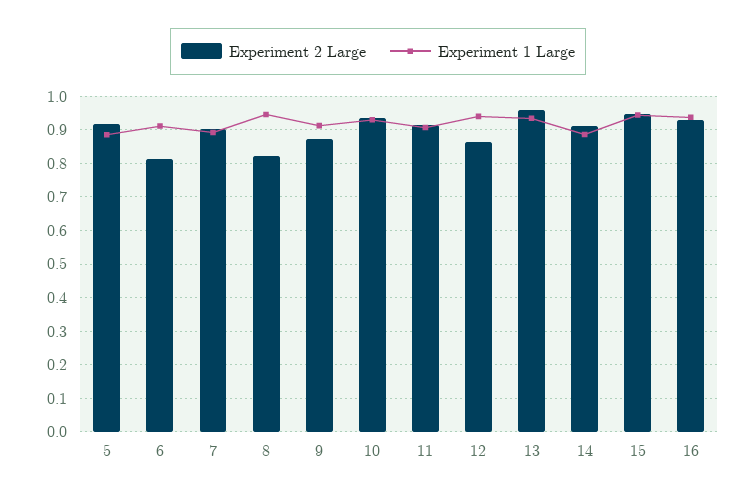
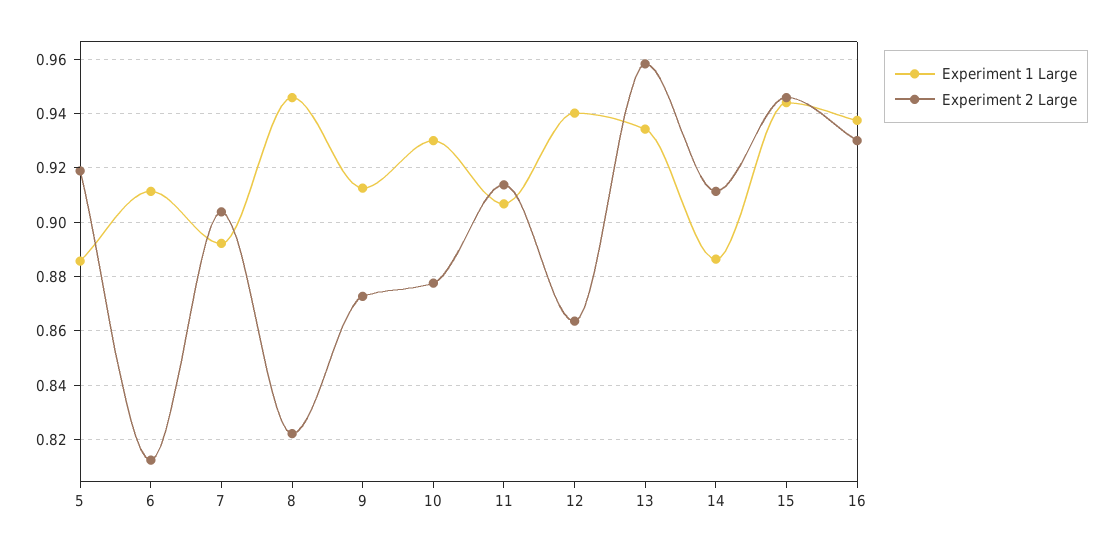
Experiment 2 Large, 10: 0.94 -> 0.8775

